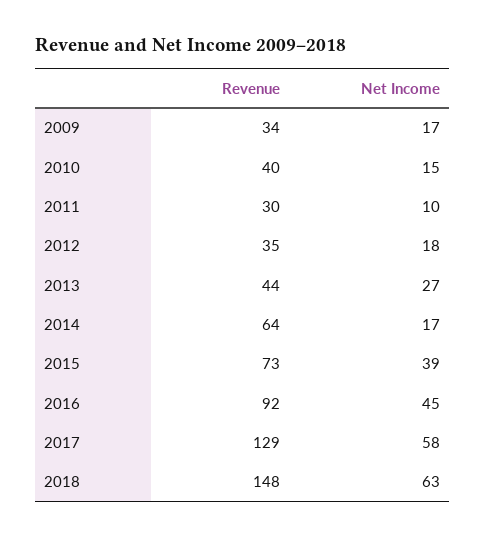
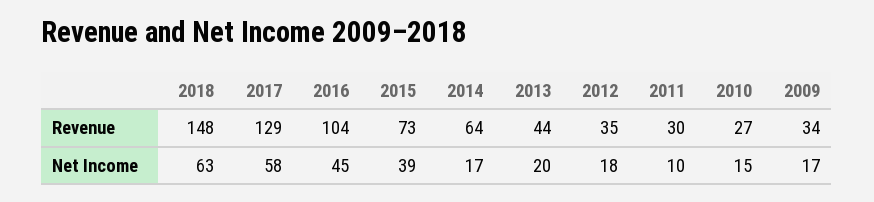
Revenue, 2010: 40 -> 27
Net Income, 2013: 27 -> 20
Revenue, 2016: 92 -> 104

